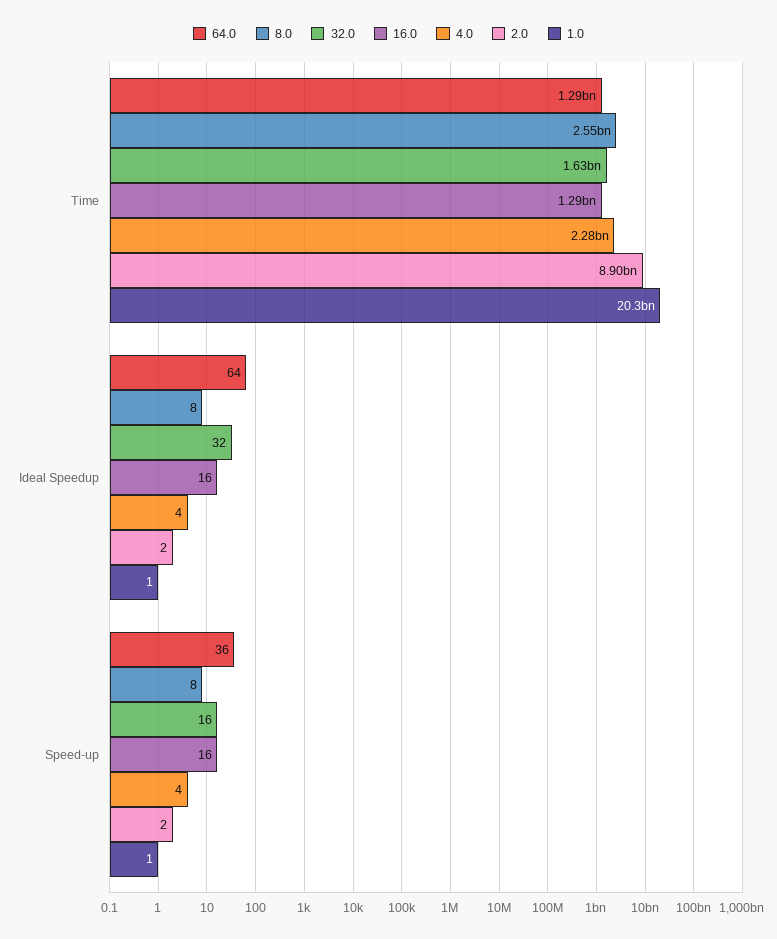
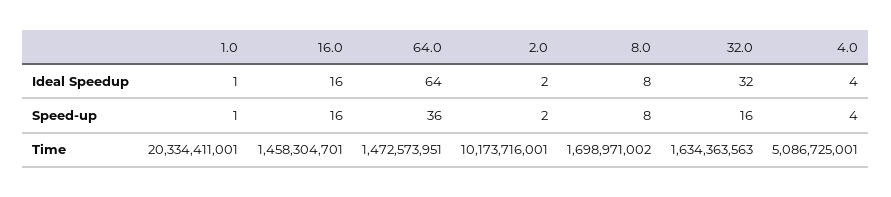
64.0, Time: 1290000000 -> 1472573951
8.0, Time: 2550000000 -> 1698971002
16.0, Time: 1290000000 -> 1458304701
4.0, Time: 2280000000 -> 5086725001
2.0, Time: 8900000000 -> 10173716001

